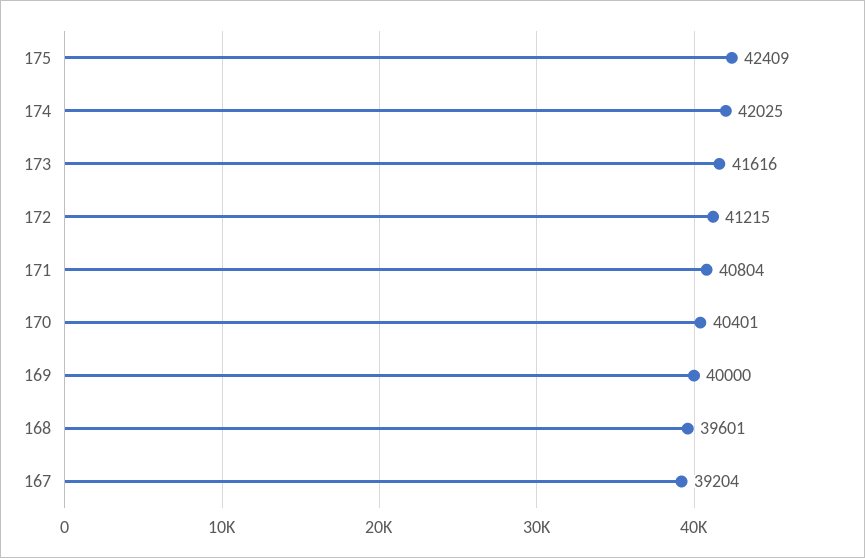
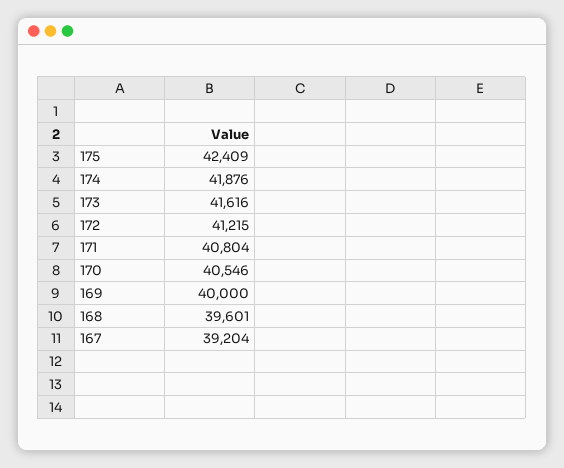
174: 42025 -> 41876
170: 40401 -> 40546

